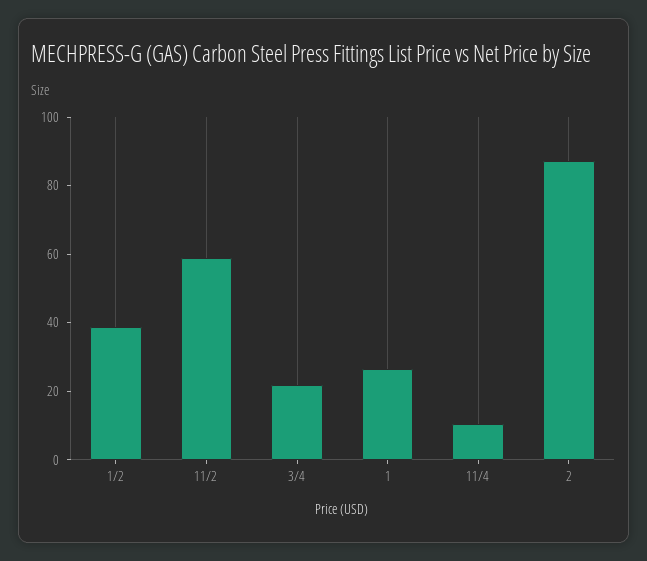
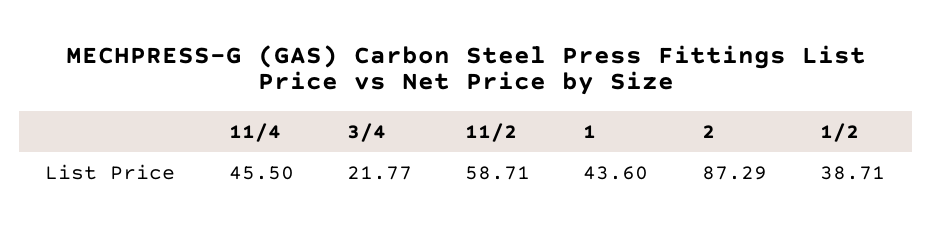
1: 25 -> 43.6
11/4: 10 -> 45.5

